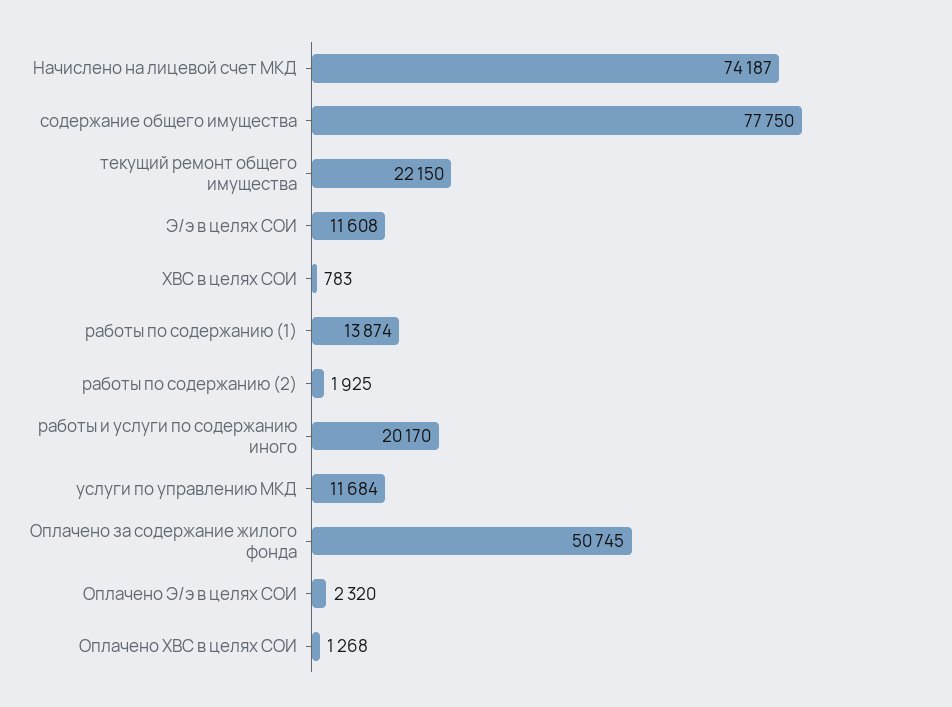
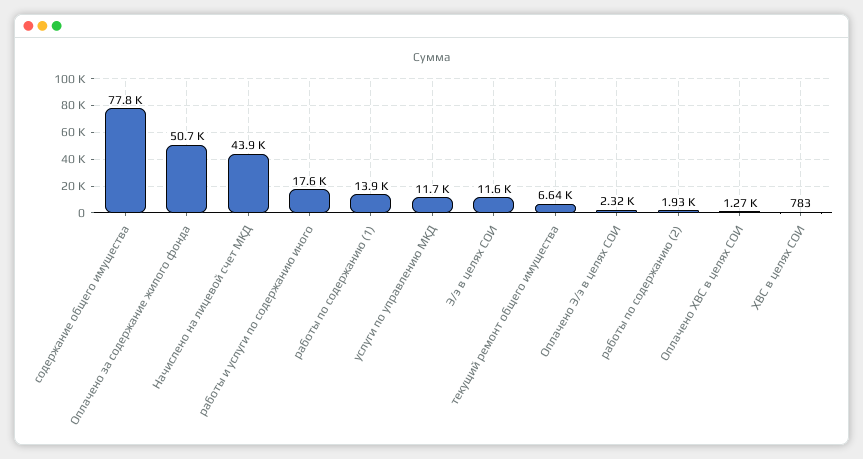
Начислено на лицевой счет МКД: 74187 -> 43900
текущий ремонт общего имущества: 22150 -> 6640
работы и услуги по содержанию иного: 20170 -> 17600

